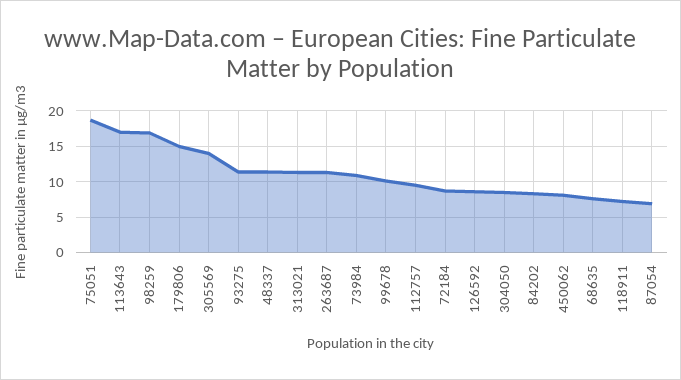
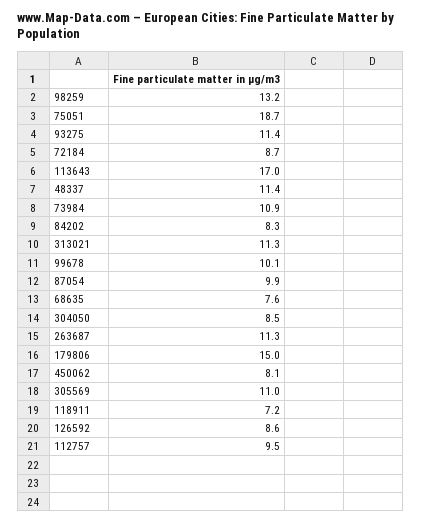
98259: 17 -> 13.2
305569: 14 -> 11
87054: 7 -> 9.9

